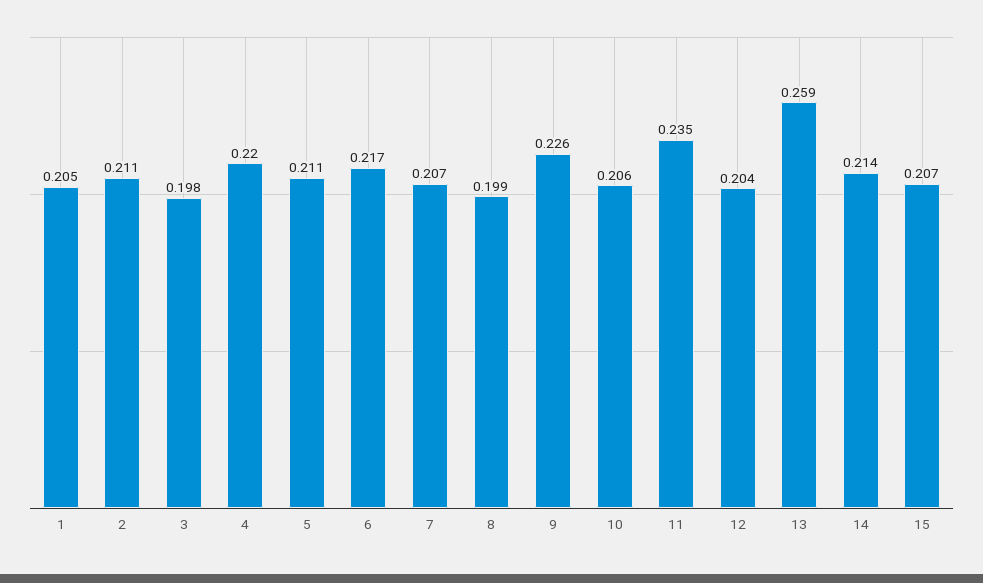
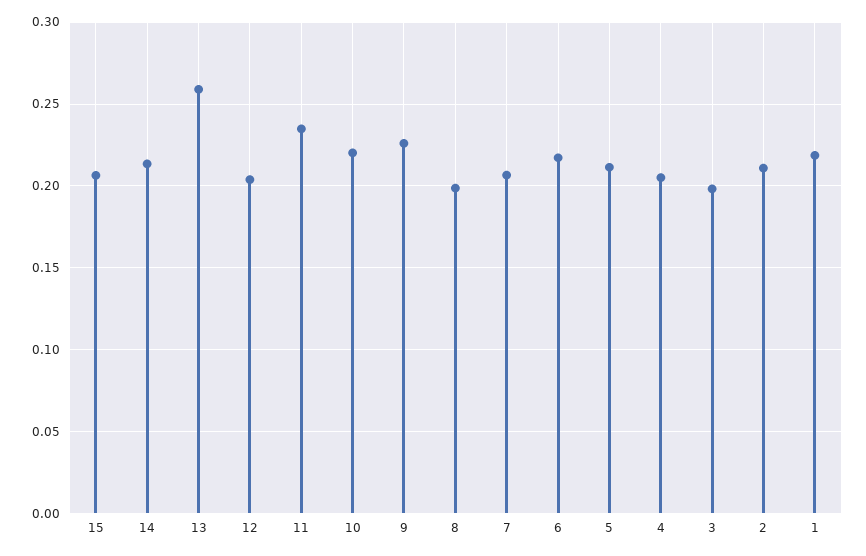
1: 0.205 -> 0.22
4: 0.22 -> 0.205
10: 0.206 -> 0.22

